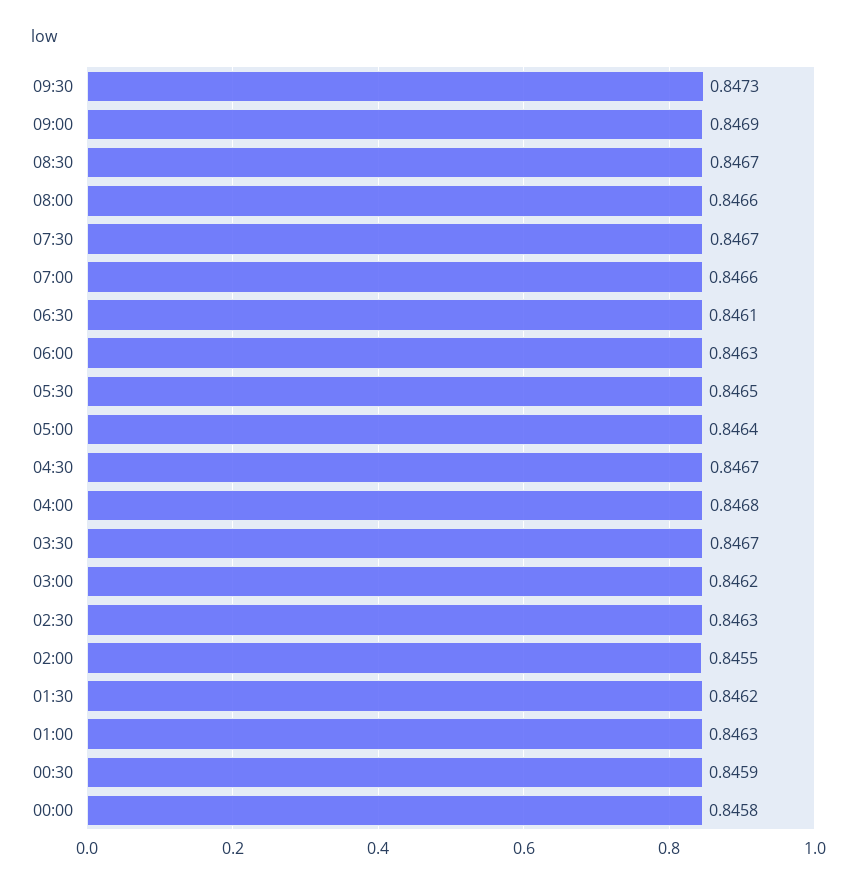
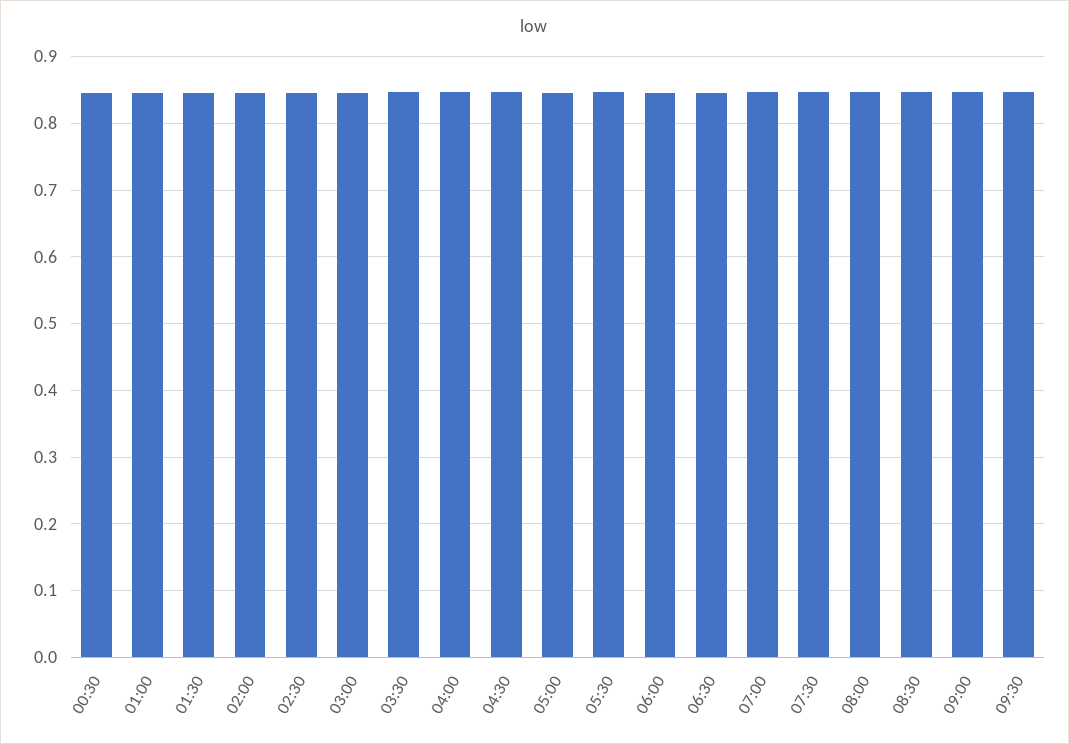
00:00: 0.8458 -> none

